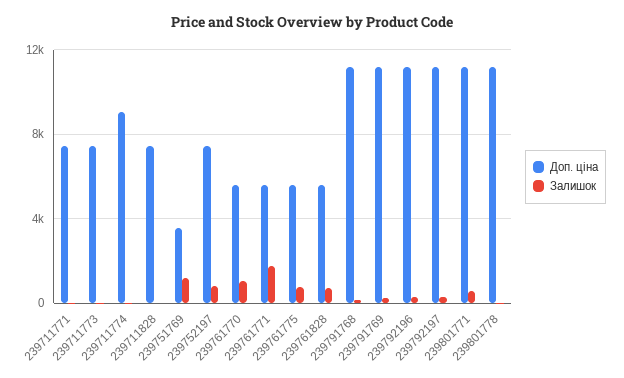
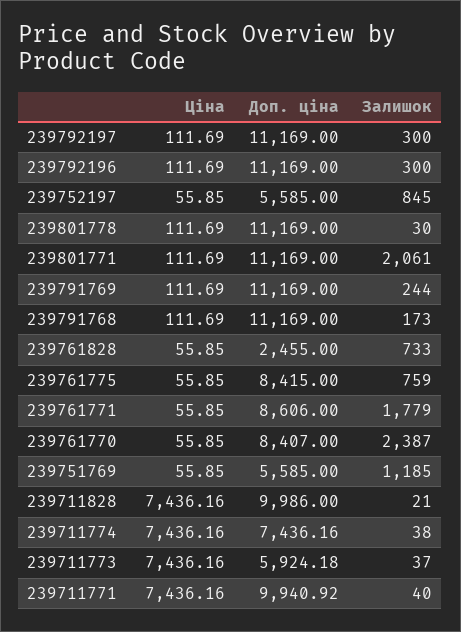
Доп. ціна, 239711771: 7500 -> 9940.92
Доп. ціна, 239711773: 7500 -> 5924.18
Доп. ціна, 239711774: 9000 -> 7436.16
Доп. ціна, 239711828: 7500 -> 9986
Доп. ціна, 239751769: 3500 -> 5585
Доп. ціна, 239752197: 7500 -> 5585
Доп. ціна, 239761770: 5500 -> 8407
Залишок, 239761770: 1000 -> 2387
Доп. ціна, 239761771: 5500 -> 8606
Доп. ціна, 239761775: 5500 -> 8415
Доп. ціна, 239761828: 5500 -> 2455
Залишок, 239801771: 500 -> 2061
Ціна, 239792197: none -> 111.69
Ціна, 239792196: none -> 111.69
Ціна, 239752197: none -> 55.85
Ціна, 239801778: none -> 111.69
Ціна, 239801771: none -> 111.69
Ціна, 239791769: none -> 111.69
Ціна, 239791768: none -> 111.69
Ціна, 239761828: none -> 55.85
Ціна, 239761775: none -> 55.85
Ціна, 239761771: none -> 55.85
Ціна, 239761770: none -> 55.85
Ціна, 239751769: none -> 55.85
Ціна, 239711828: none -> 7436.16
Ціна, 239711774: none -> 7436.16
Ціна, 239711773: none -> 7436.16
Ціна, 239711771: none -> 7436.16

